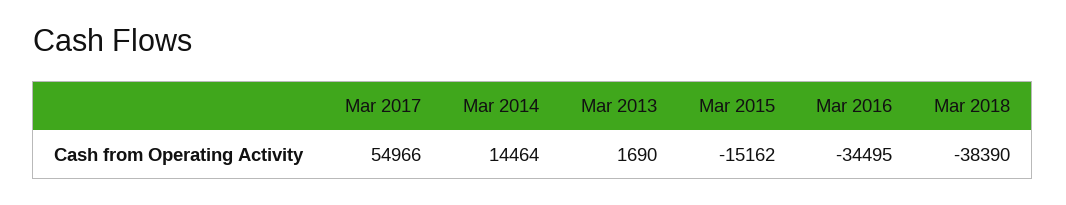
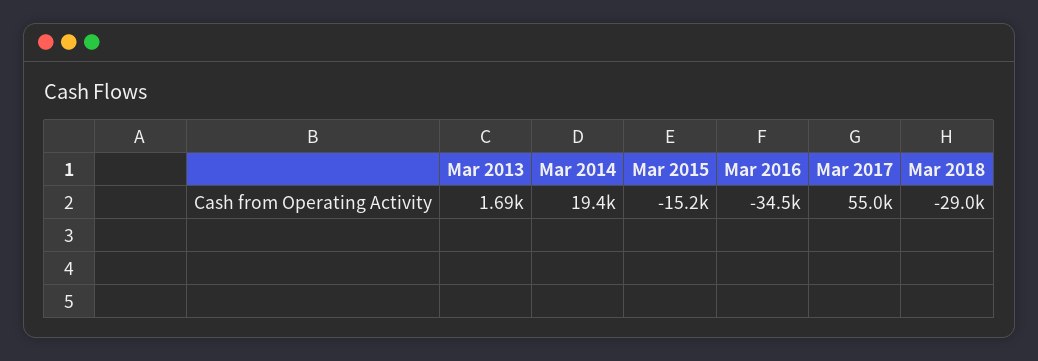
Mar 2014: 14464 -> 19400
Mar 2018: -38390 -> -29000

